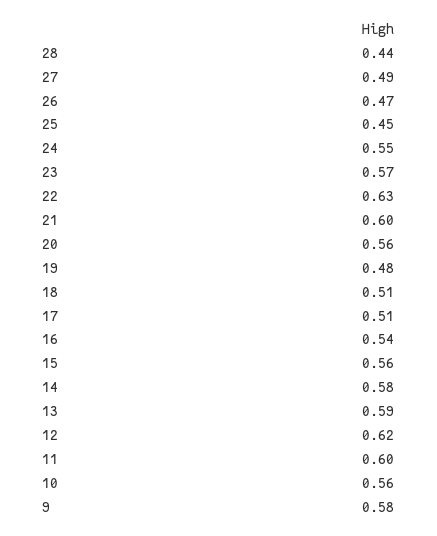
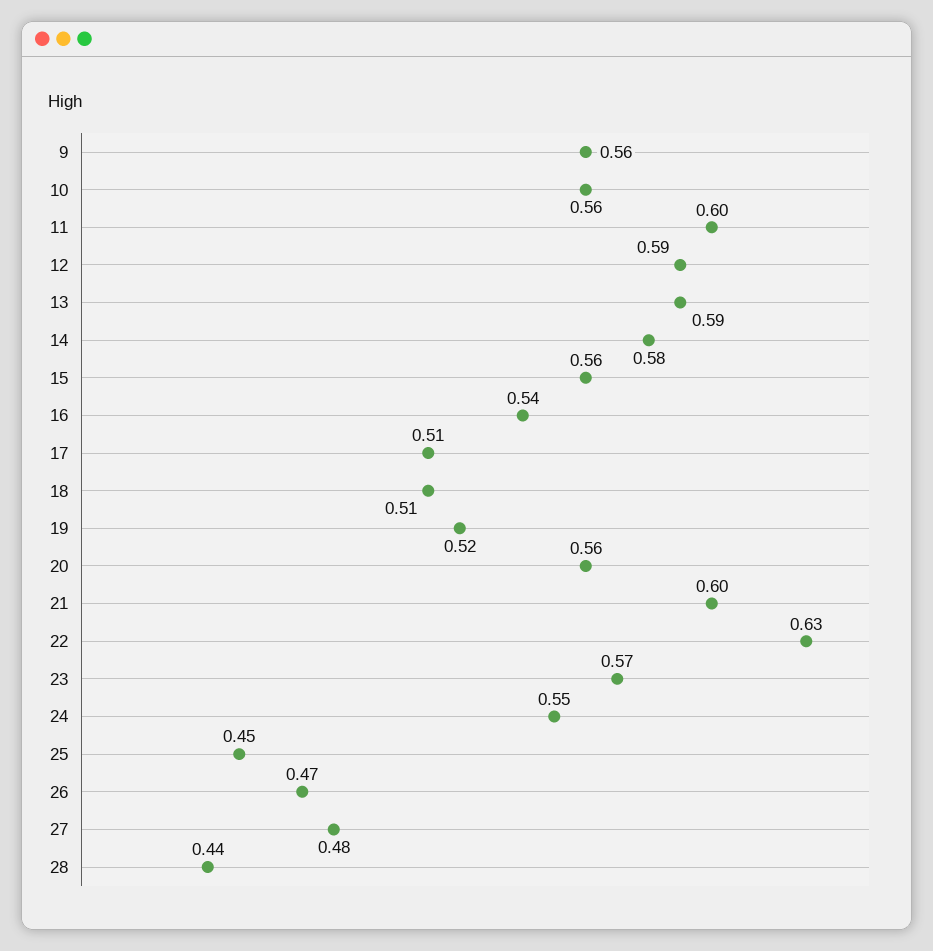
27: 0.49 -> 0.48
19: 0.48 -> 0.52
12: 0.62 -> 0.59
9: 0.58 -> 0.56

